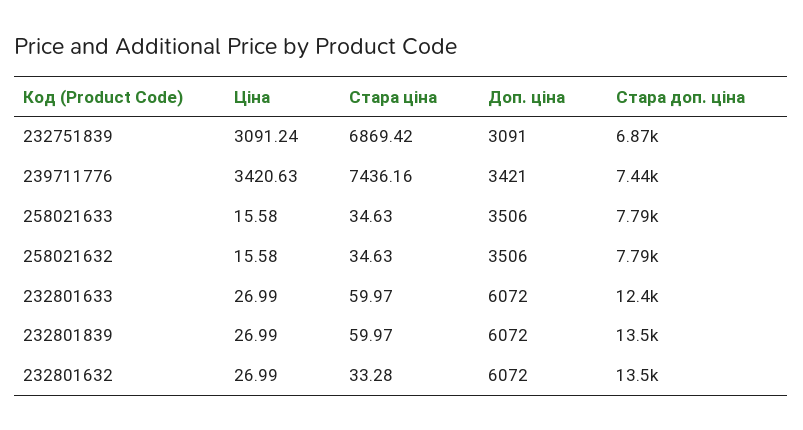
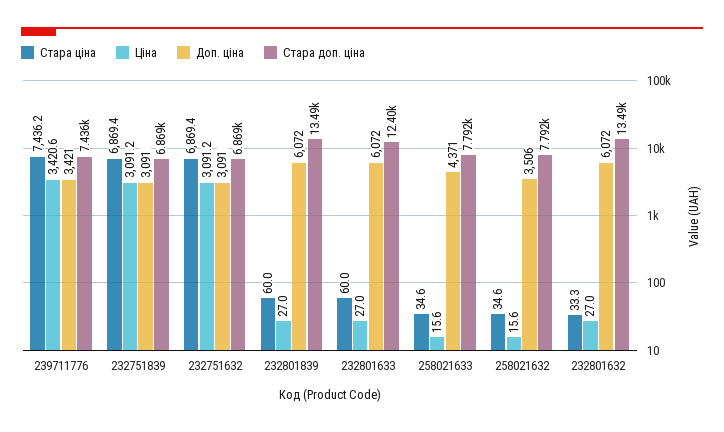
Доп. ціна, 258021633: 3506 -> 4371
Стара ціна, 232751632: none -> 6869.4
Ціна, 232751632: none -> 3091.2
Доп. ціна, 232751632: none -> 3091
Стара доп. ціна, 232751632: none -> 6869

